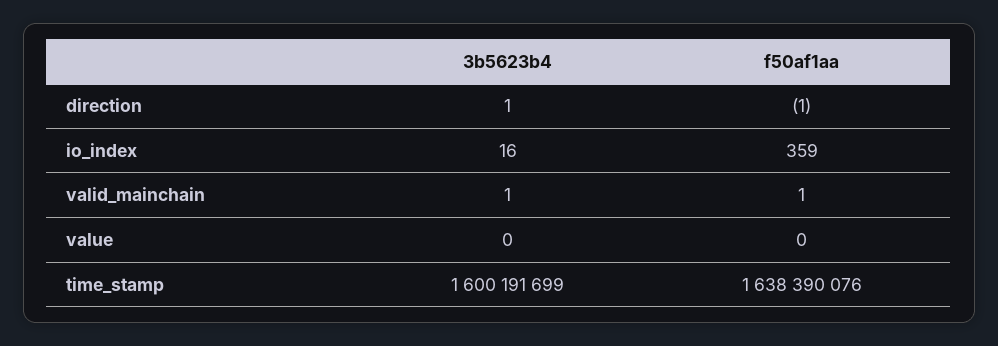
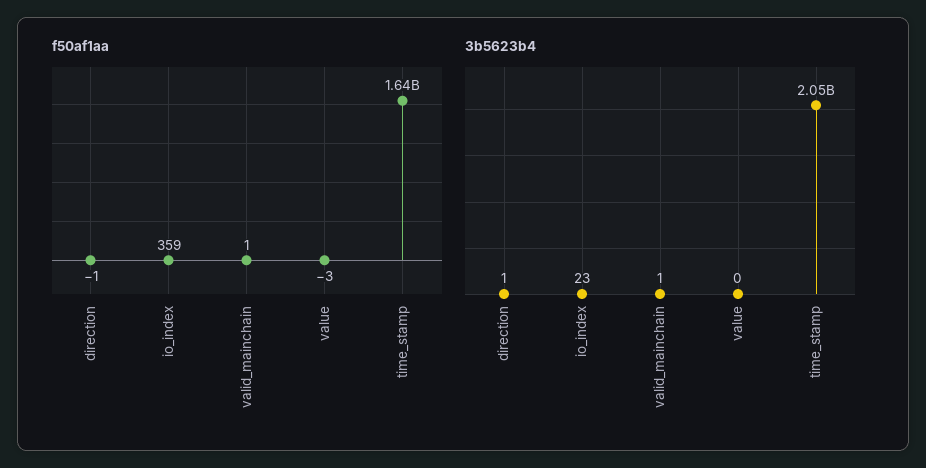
3b5623b4, io_index: 16 -> 23
f50af1aa, value: 0 -> -3
3b5623b4, time_stamp: 1600191699 -> 2050000000

